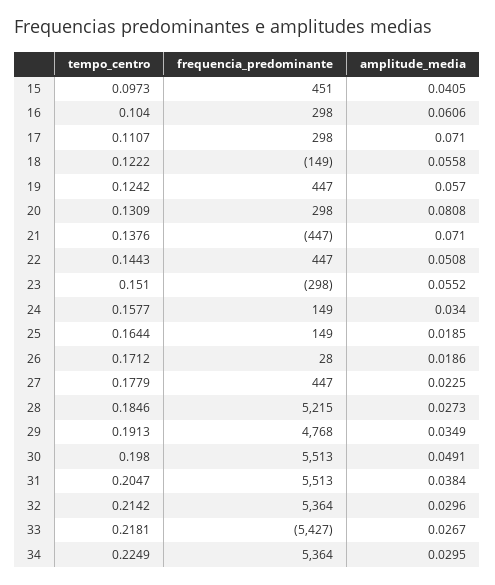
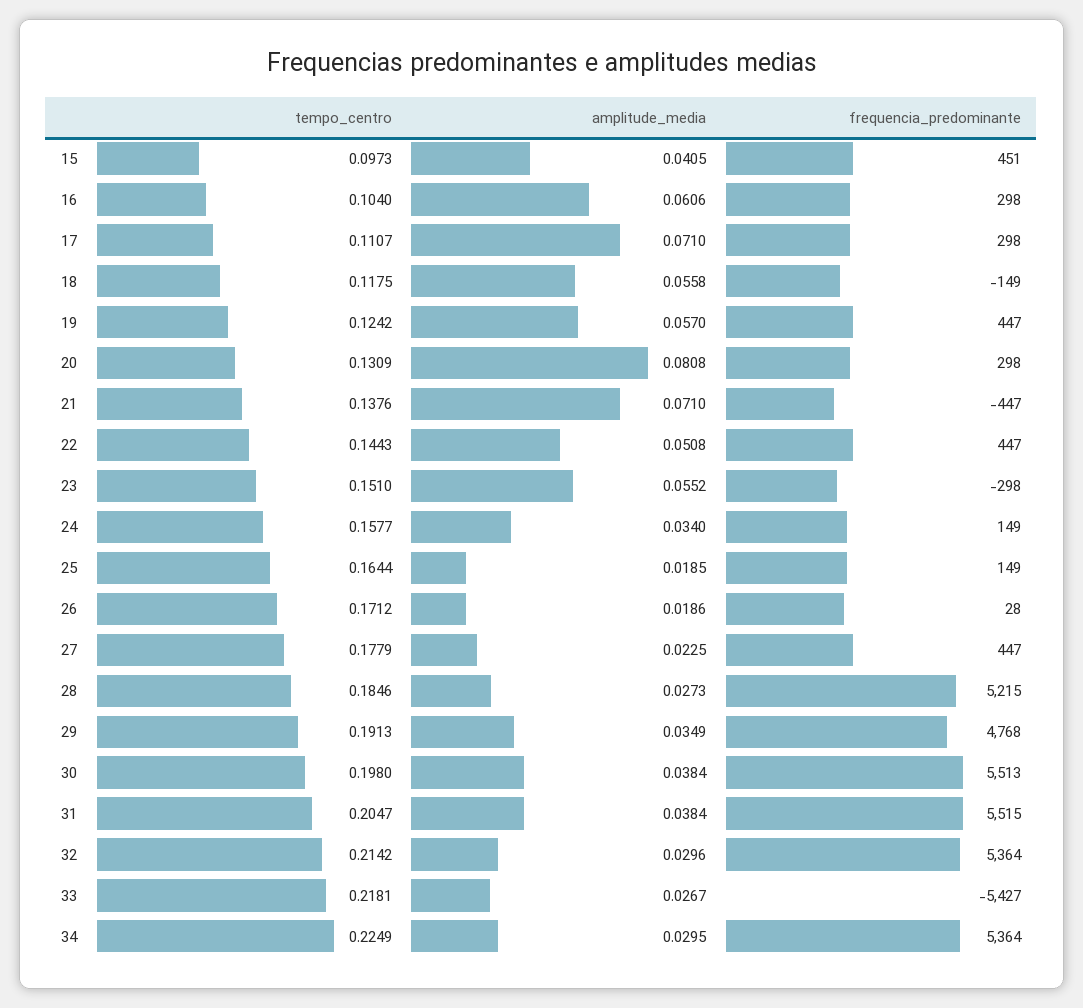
tempo_centro, 18: 0.1222 -> 0.1175
amplitude_media, 30: 0.0491 -> 0.0384
frequencia_predominante, 31: 5513 -> 5515

